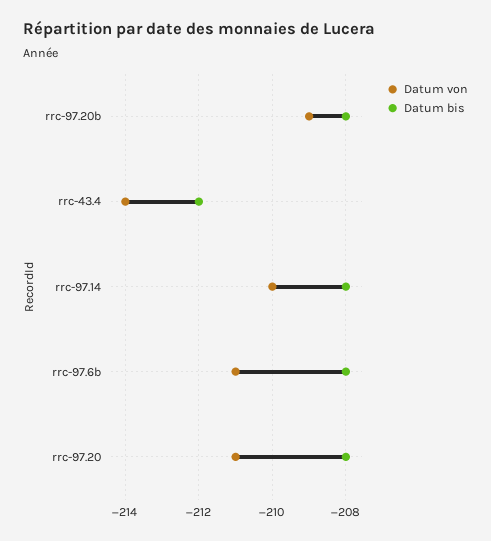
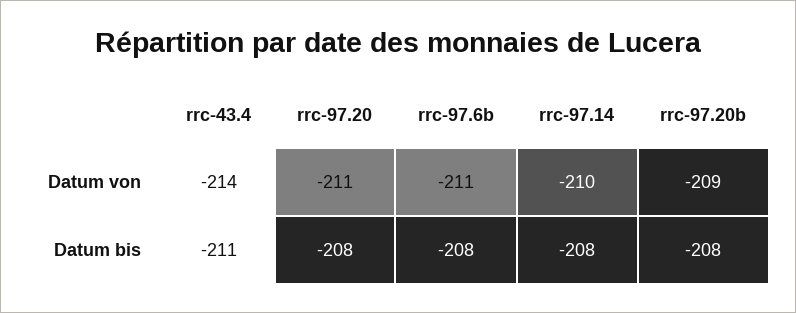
Datum bis, rrc-43.4: -212 -> -211

